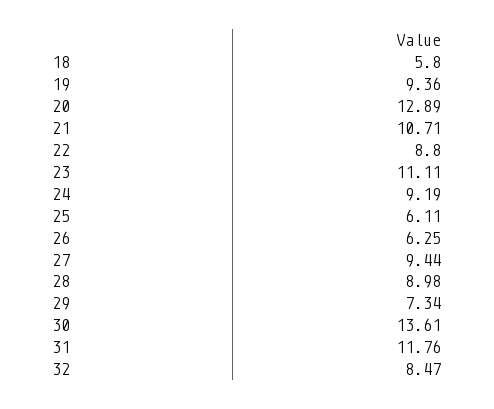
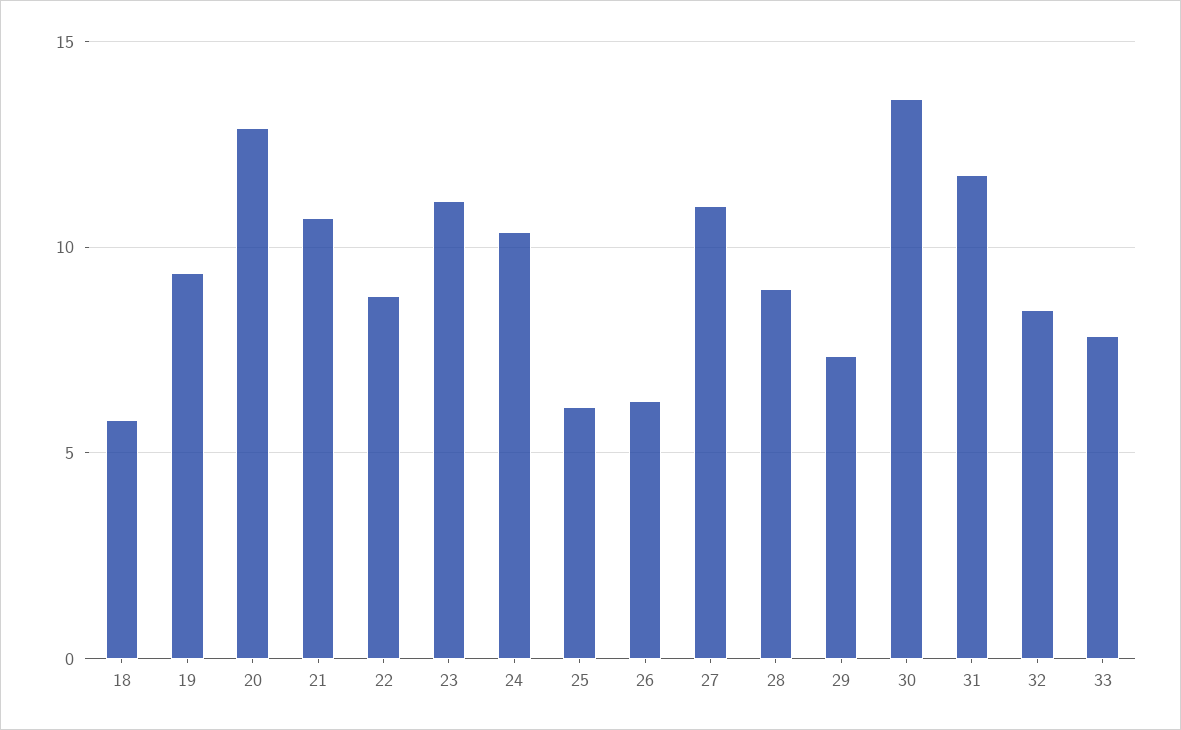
24: 9.19 -> 10.5
27: 9.44 -> 11
33: none -> 8

